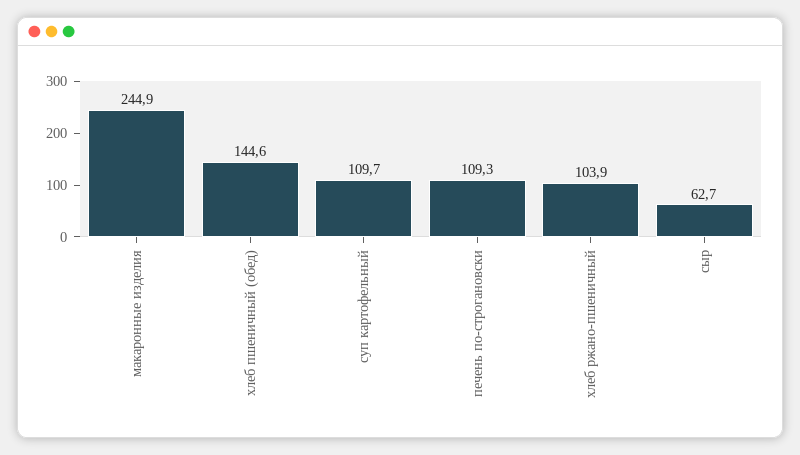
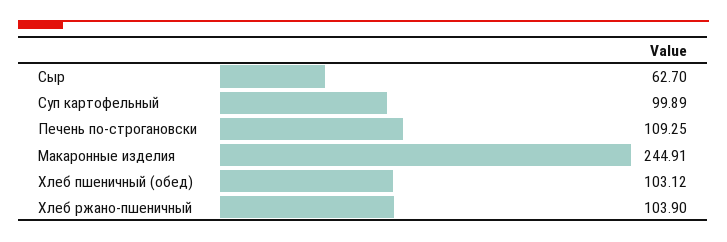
хлеб пшеничный (обед): 144.6 -> 103.12
суп картофельный: 109.7 -> 99.89

